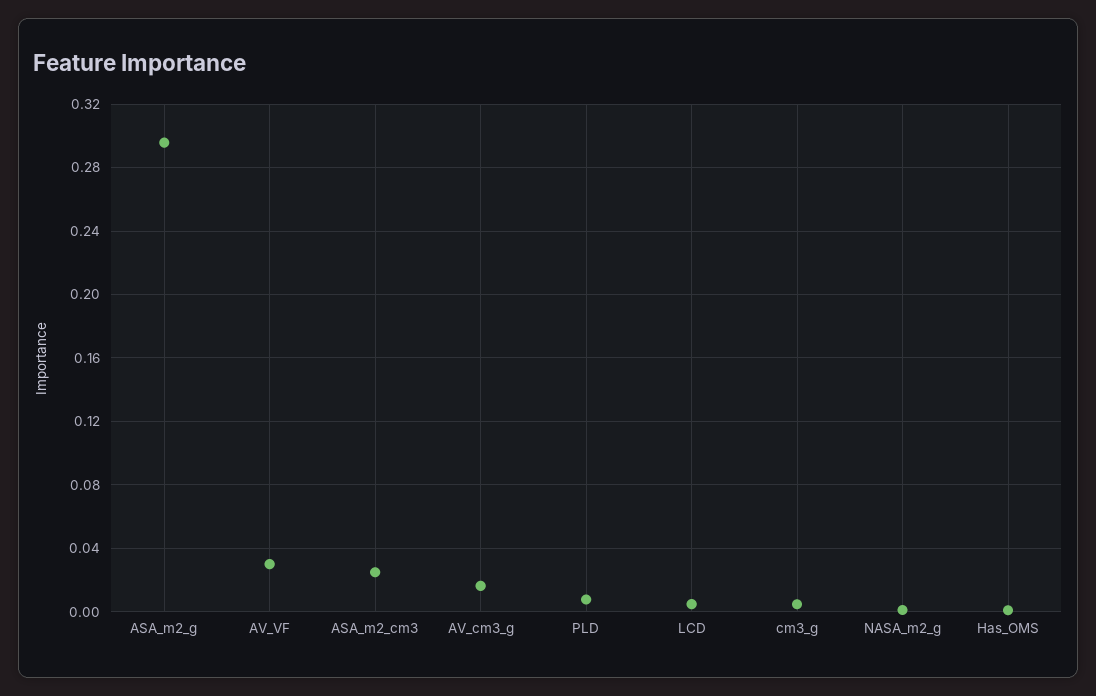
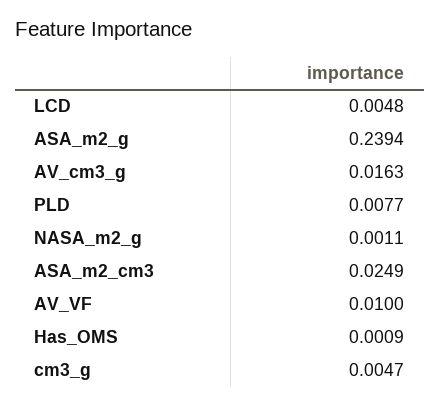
ASA_m2_g: 0.295 -> 0.2394
AV_VF: 0.03 -> 0.01

